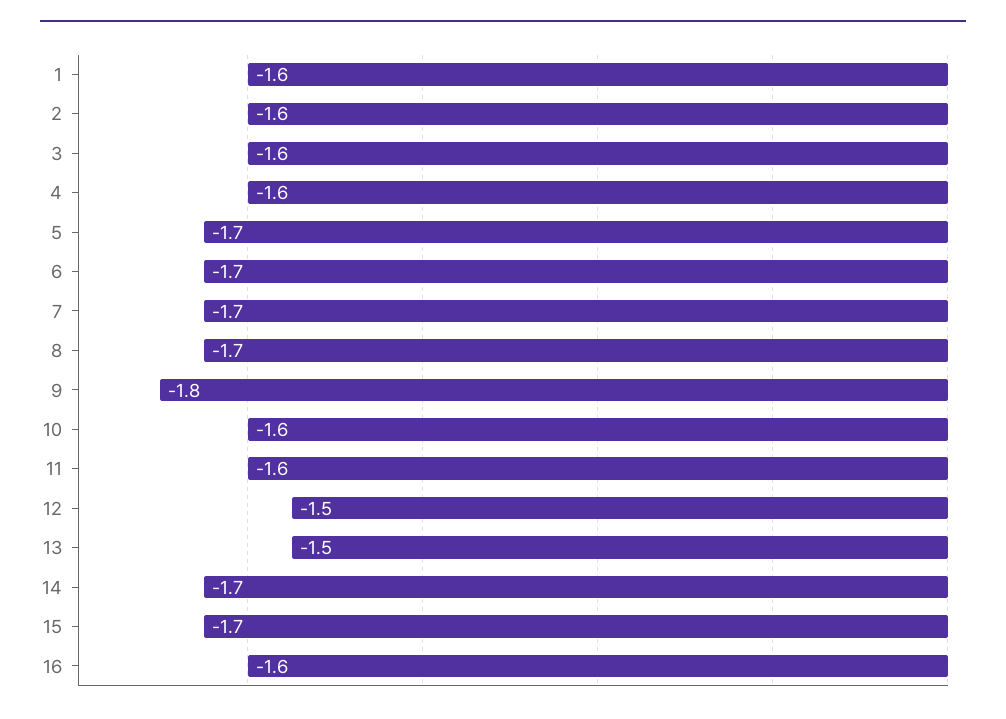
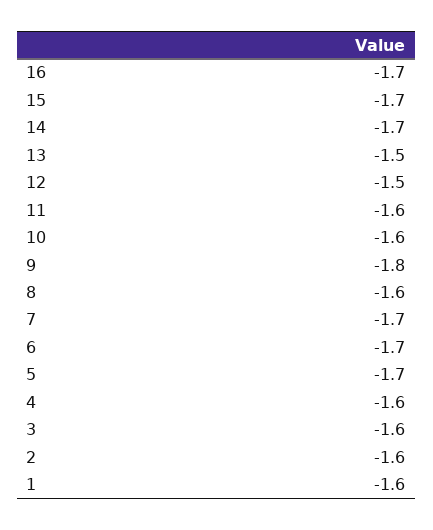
8: -1.7 -> -1.6
16: -1.6 -> -1.7

